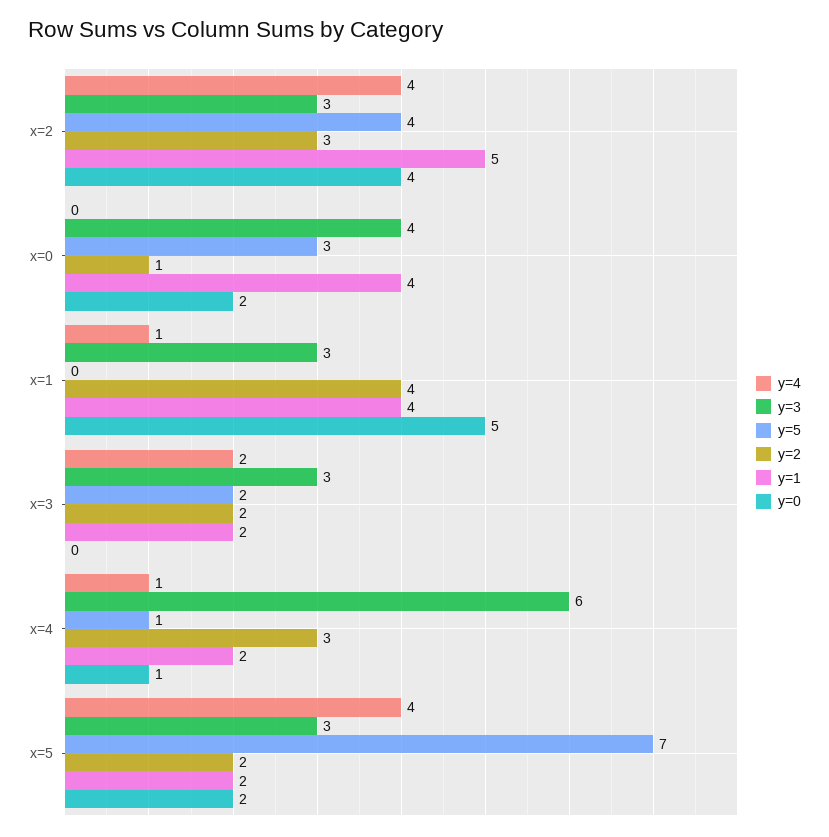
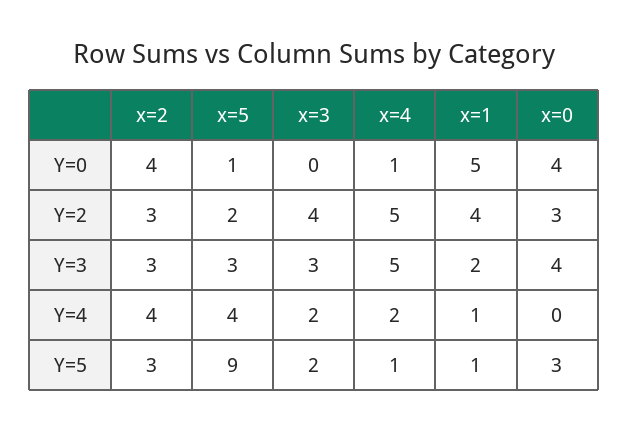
y=5, x=2: 4 -> 3
y=1, x=2: 5 -> none
y=2, x=0: 1 -> 3
y=1, x=0: 4 -> none
y=0, x=0: 2 -> 4
y=3, x=1: 3 -> 2
y=5, x=1: 0 -> 1
y=1, x=1: 4 -> none
y=2, x=3: 2 -> 4
y=1, x=3: 2 -> none
y=4, x=4: 1 -> 2
y=3, x=4: 6 -> 5
y=2, x=4: 3 -> 5
y=1, x=4: 2 -> none
y=5, x=5: 7 -> 9
y=1, x=5: 2 -> none
y=0, x=5: 2 -> 1

